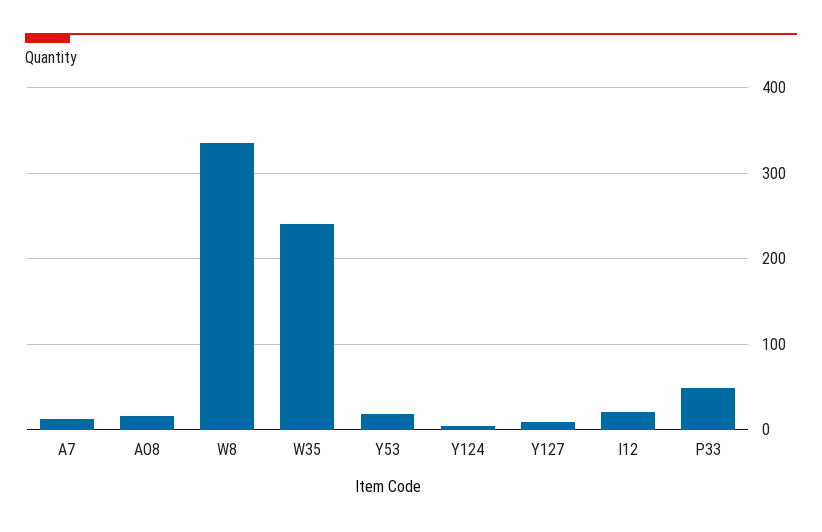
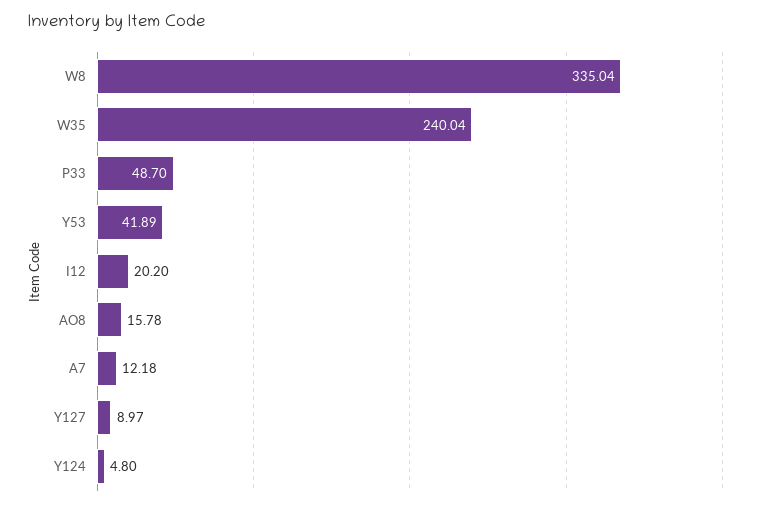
Y53: 20 -> 41.89

